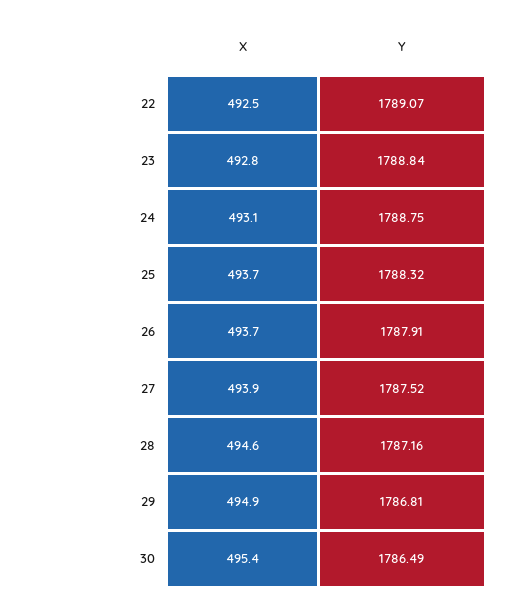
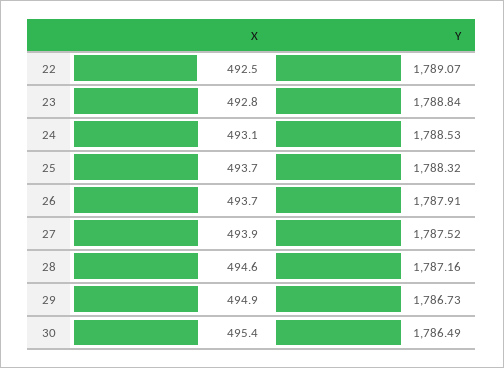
Y, 24: 1788.75 -> 1788.53
Y, 29: 1786.81 -> 1786.73

